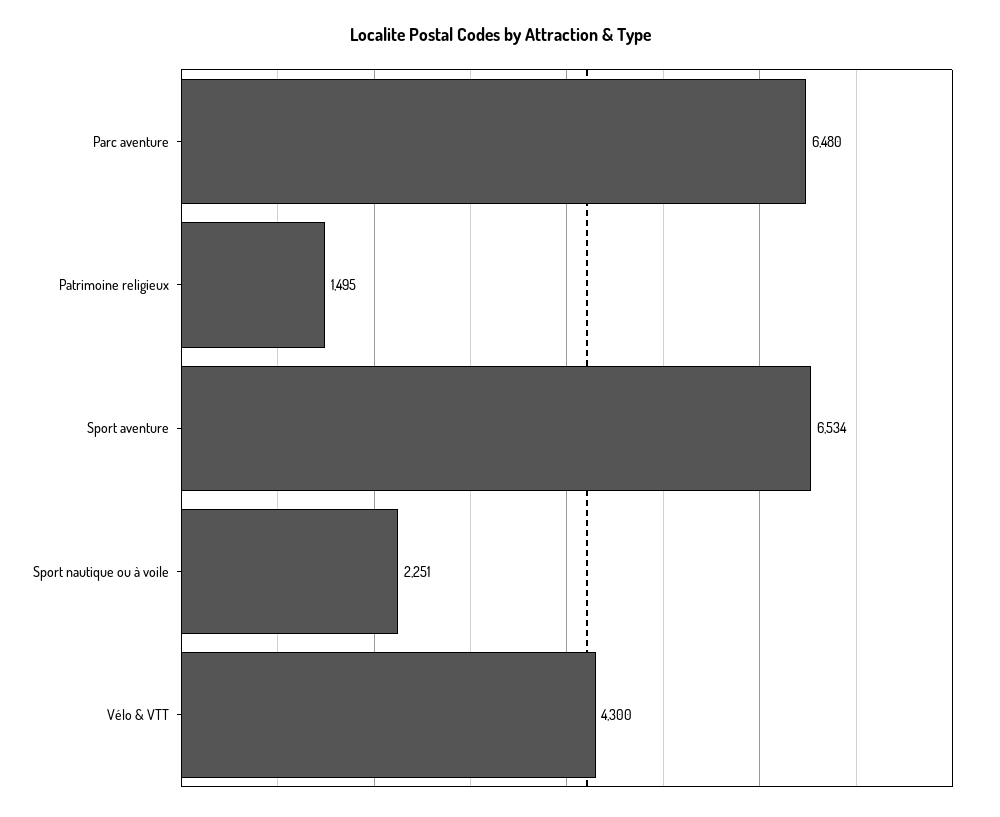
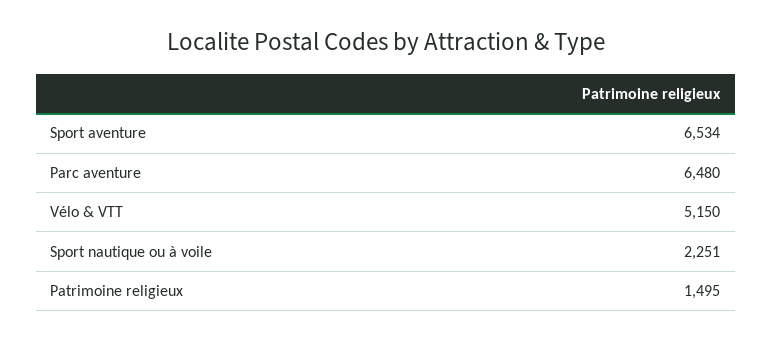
Vélo & VTT: 4300 -> 5150

